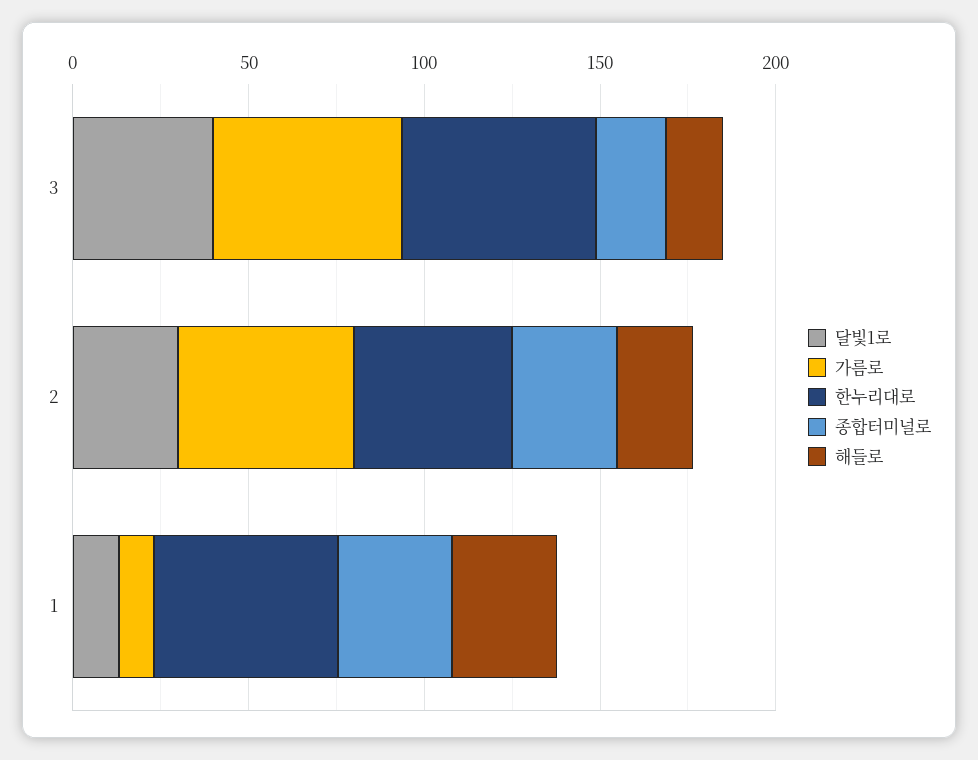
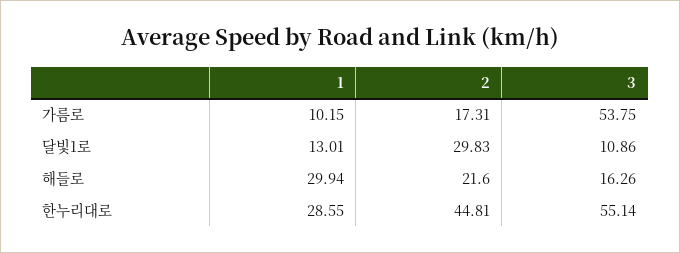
달빛1로, 3: 40 -> 10.86
종합터미널로, 3: 20 -> none
가름로, 2: 50 -> 17.31
종합터미널로, 2: 30 -> none
한누리대로, 1: 50 -> 28.55
종합터미널로, 1: 30 -> none

